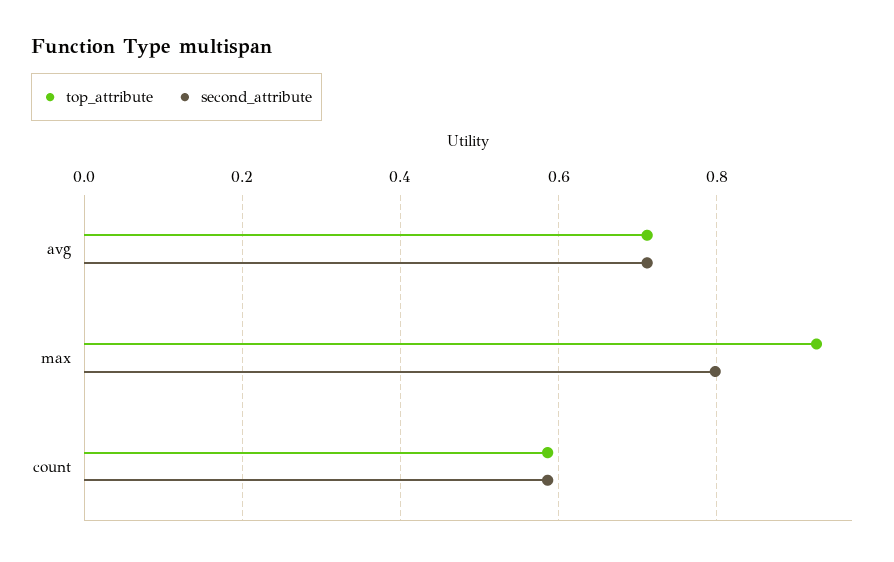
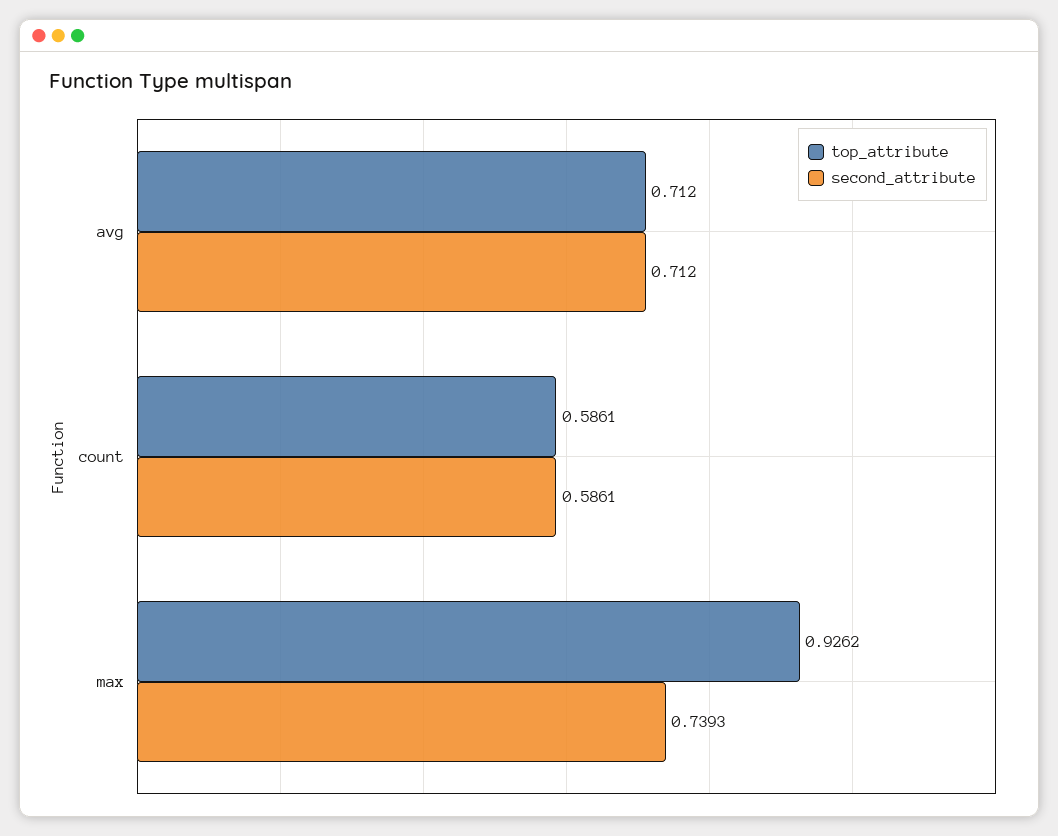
second_attribute, max: 0.8 -> 0.7393

